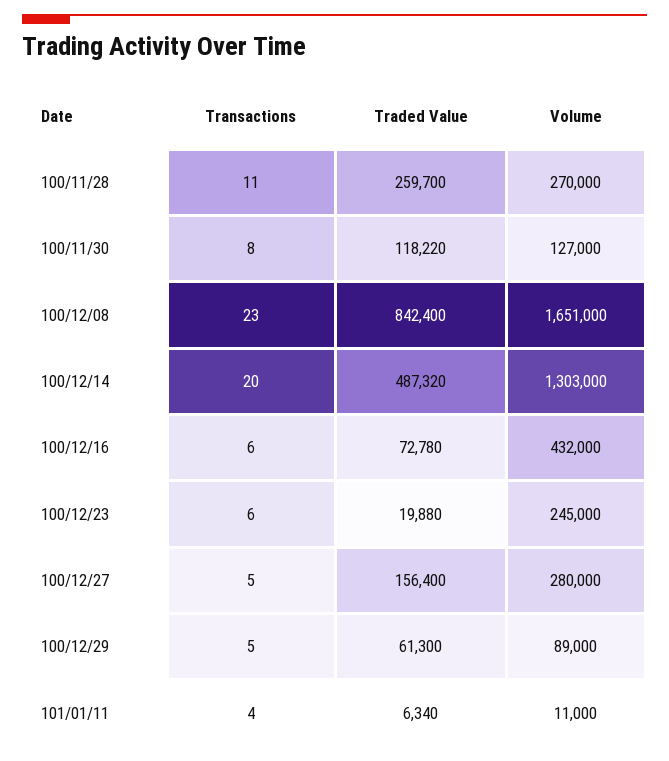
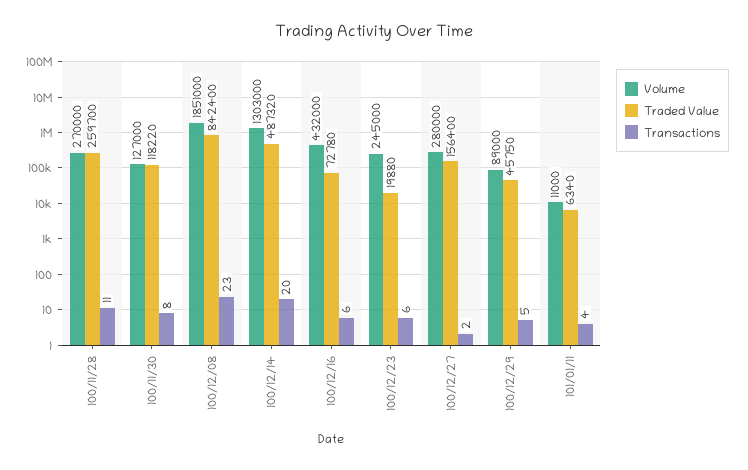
Volume, 100/12/08: 1651000 -> 1851000
Transactions, 100/12/27: 5 -> 2
Traded Value, 100/12/29: 61300 -> 45750

